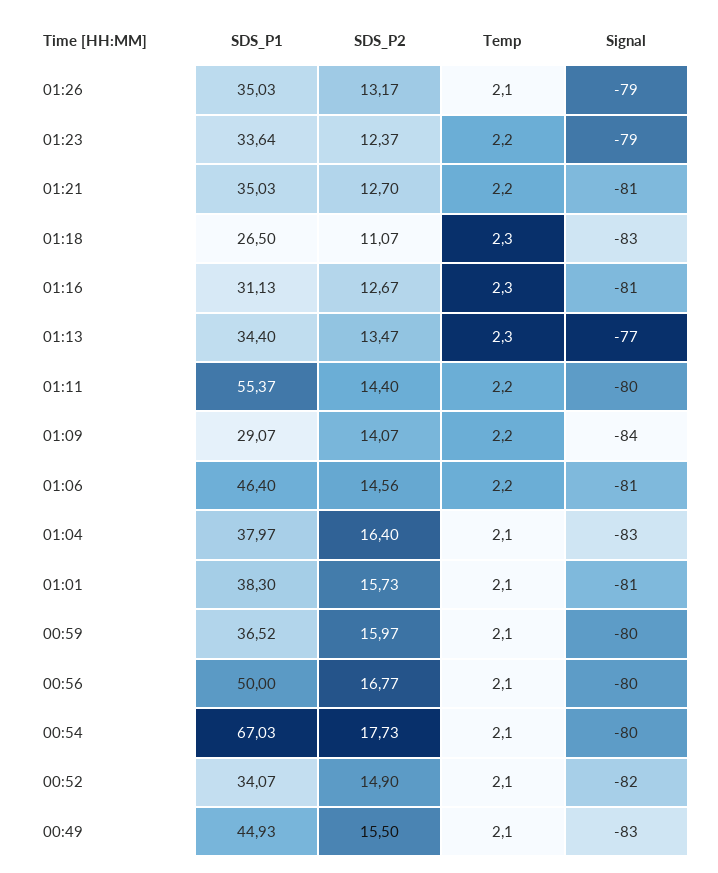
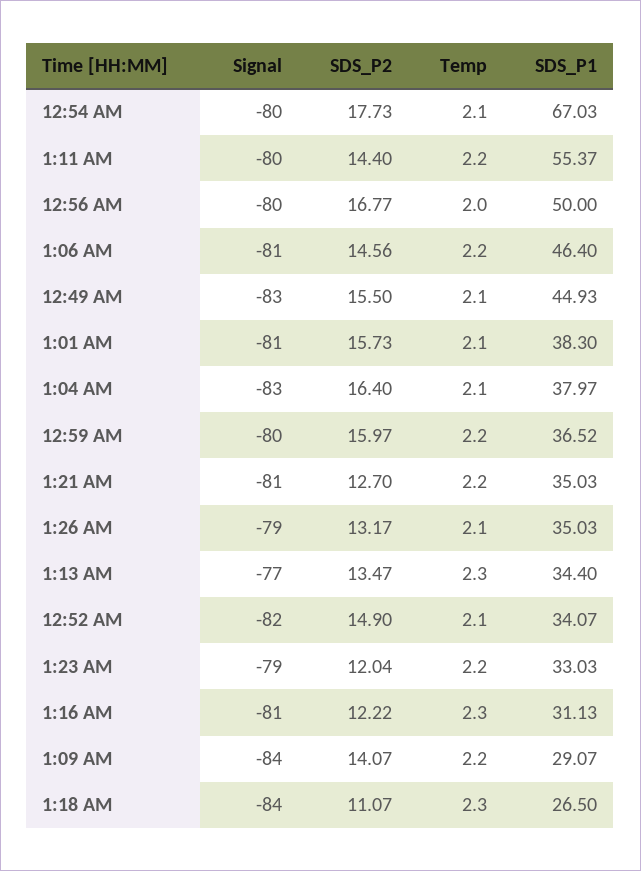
SDS_P1, 01:23: 33.64 -> 33.03
SDS_P2, 01:23: 12.37 -> 12.04
Signal, 01:18: -83 -> -84
SDS_P2, 01:16: 12.67 -> 12.22
Temp, 00:59: 2.1 -> 2.2
Temp, 00:56: 2.1 -> 2

